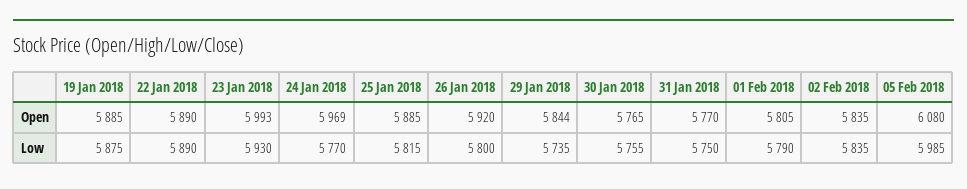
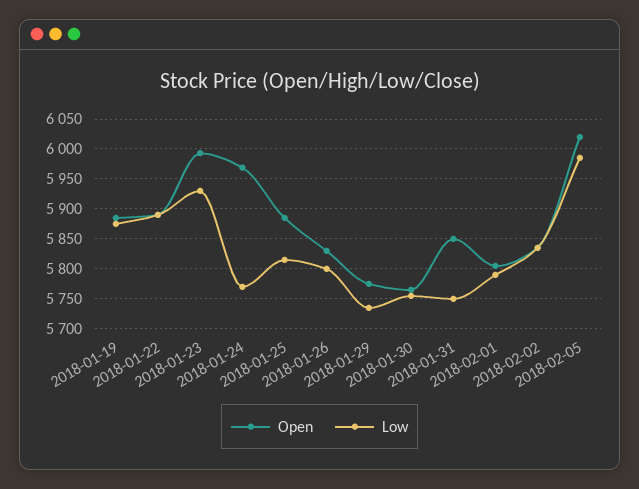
Open, 26 Jan 2018: 5920 -> 5825
Open, 29 Jan 2018: 5844 -> 5775
Open, 31 Jan 2018: 5770 -> 5850
Open, 05 Feb 2018: 6080 -> 6025

